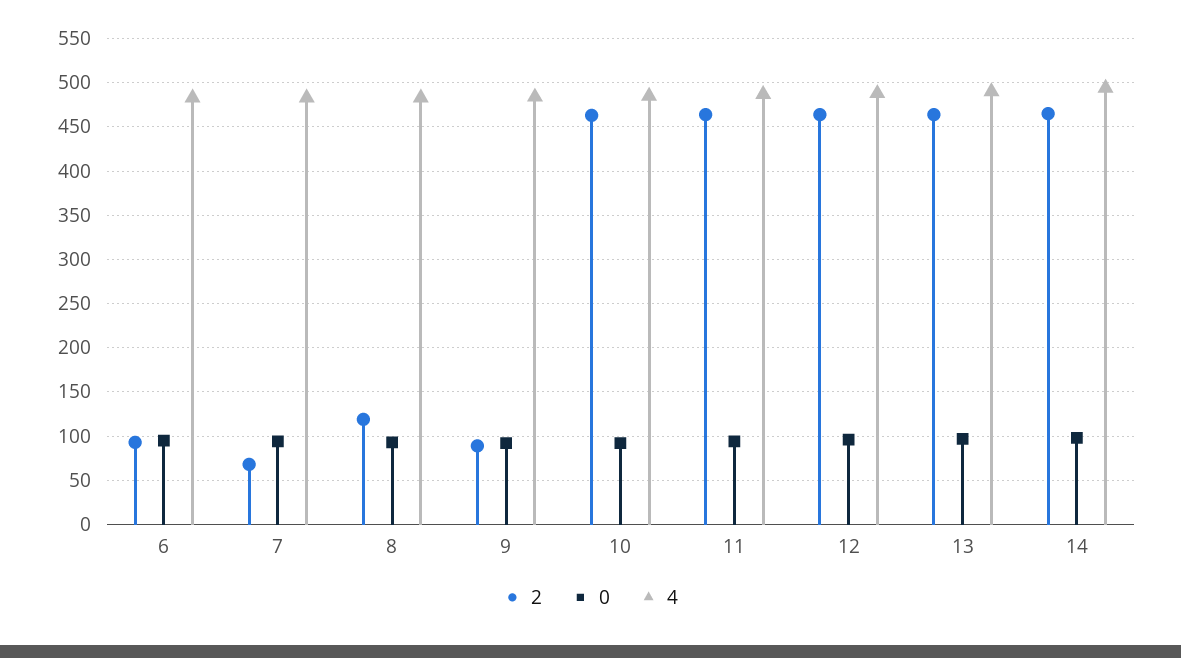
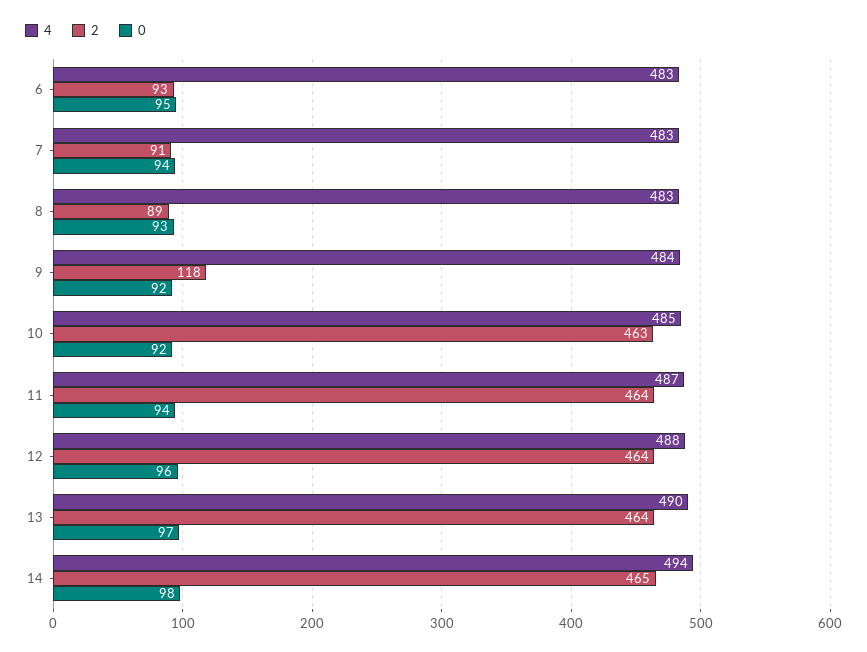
2, 7: 70 -> 91
2, 8: 120 -> 89
2, 9: 90 -> 118

